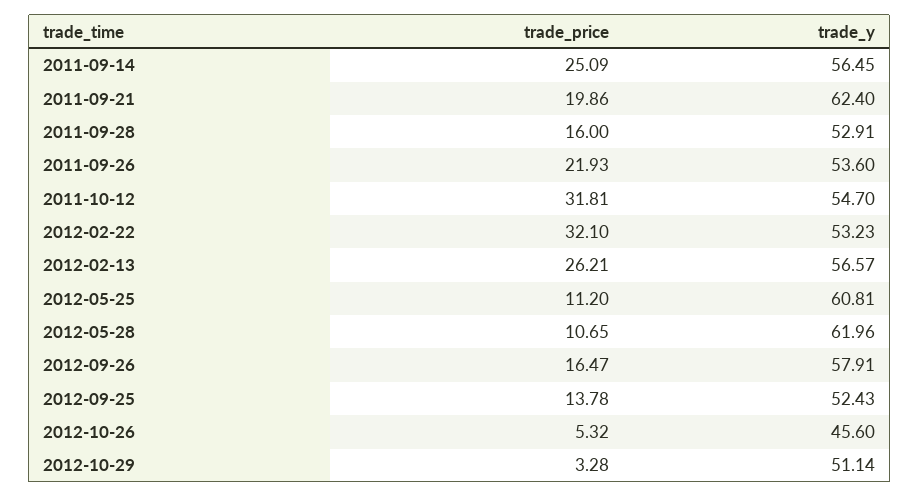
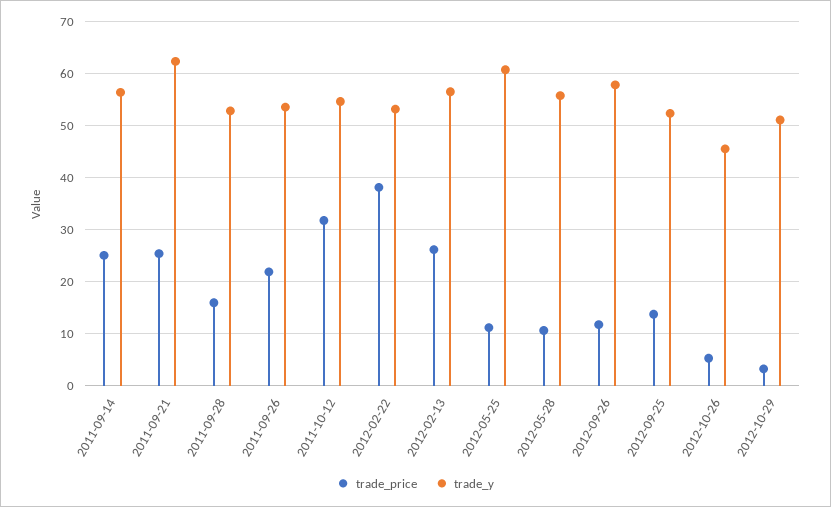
trade_price, 2011-09-21: 19.86 -> 26
trade_price, 2012-02-22: 32.1 -> 38
trade_y, 2012-05-28: 61.96 -> 56
trade_price, 2012-09-26: 16.47 -> 12

